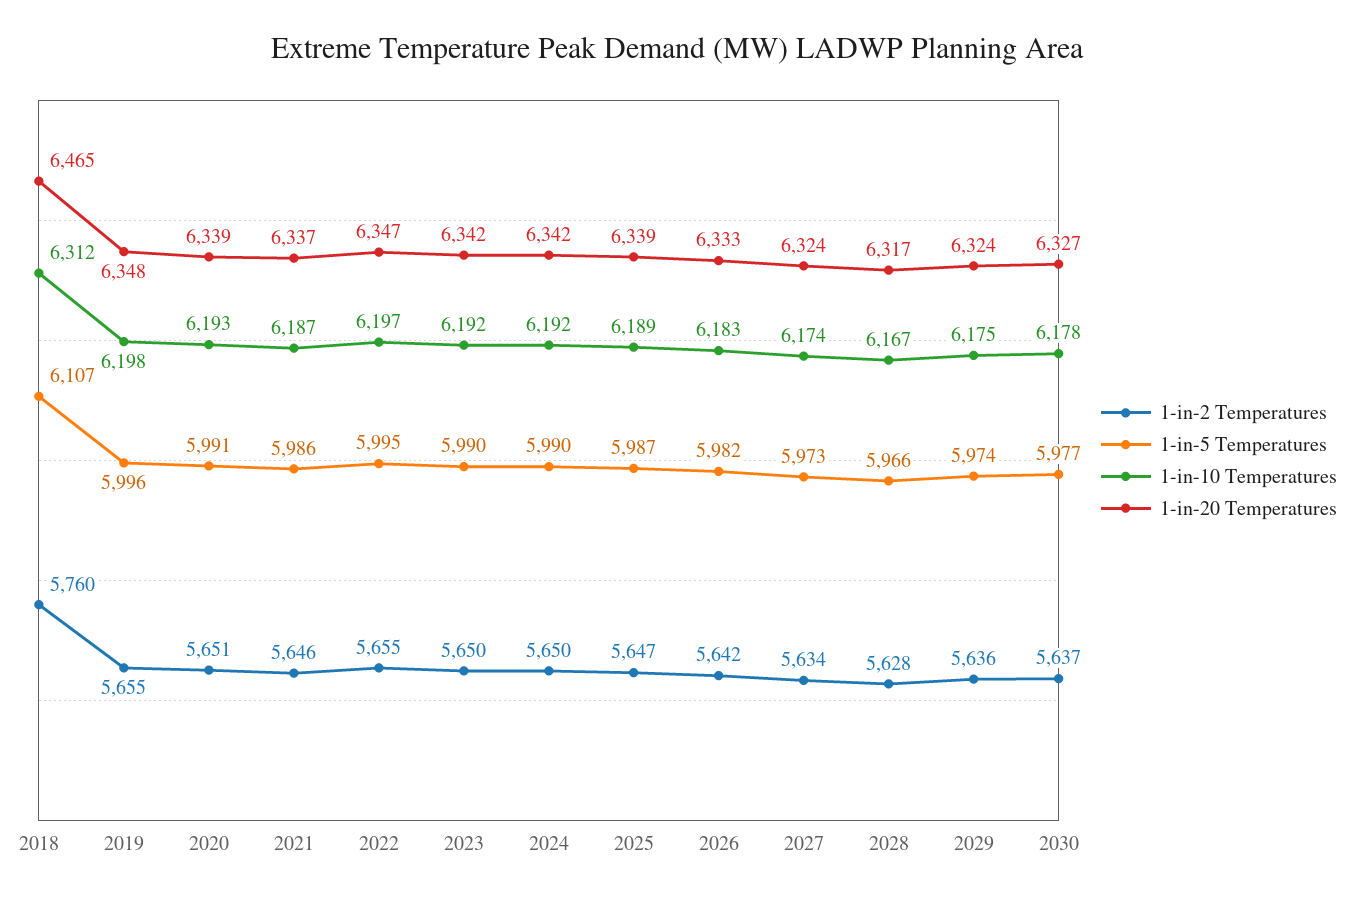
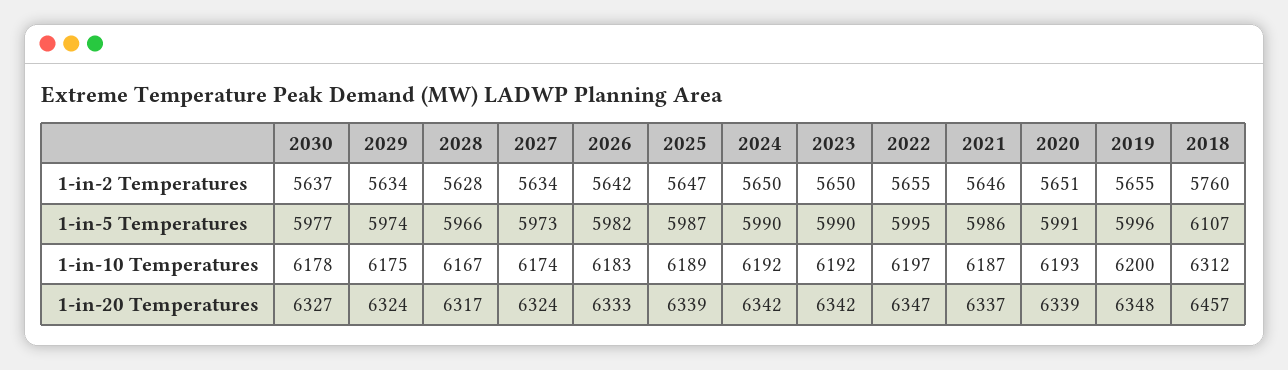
1-in-20 Temperatures, 2018: 6465 -> 6457
1-in-10 Temperatures, 2019: 6198 -> 6200
1-in-2 Temperatures, 2029: 5636 -> 5634

